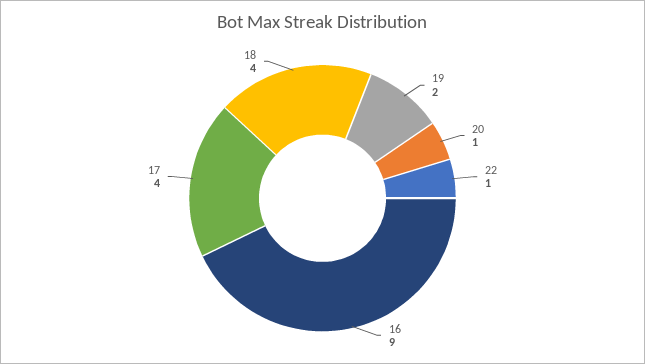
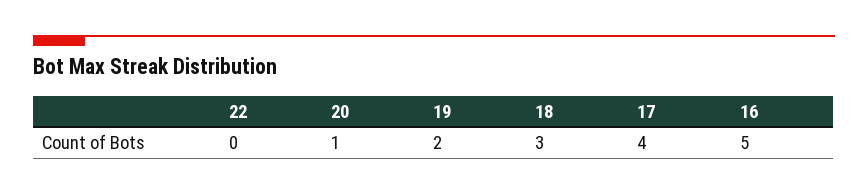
22: 1 -> 0
16: 9 -> 5
18: 4 -> 3

